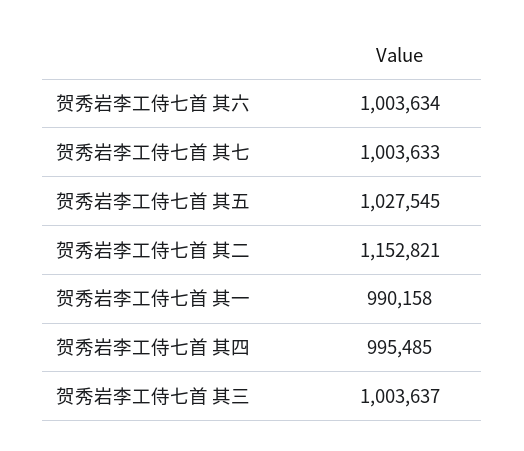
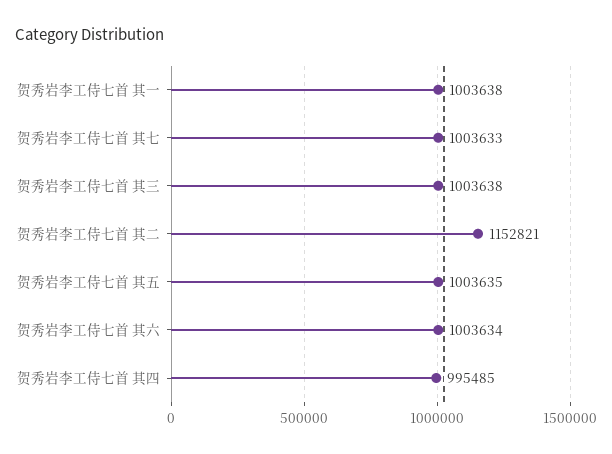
贺秀岩李工侍七首 其五: 1027545 -> 1003635
贺秀岩李工侍七首 其一: 990158 -> 1003638
贺秀岩李工侍七首 其三: 1003637 -> 1003638

